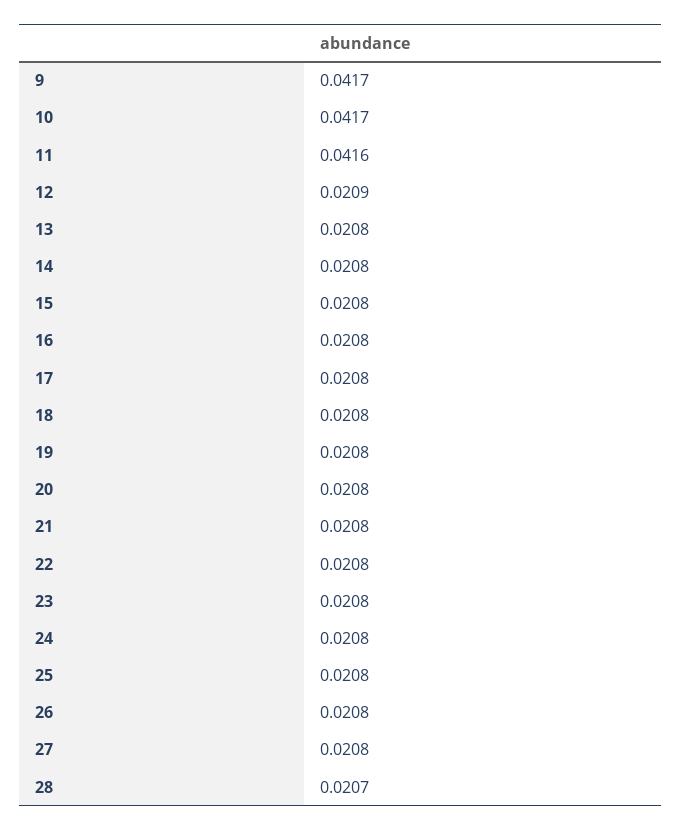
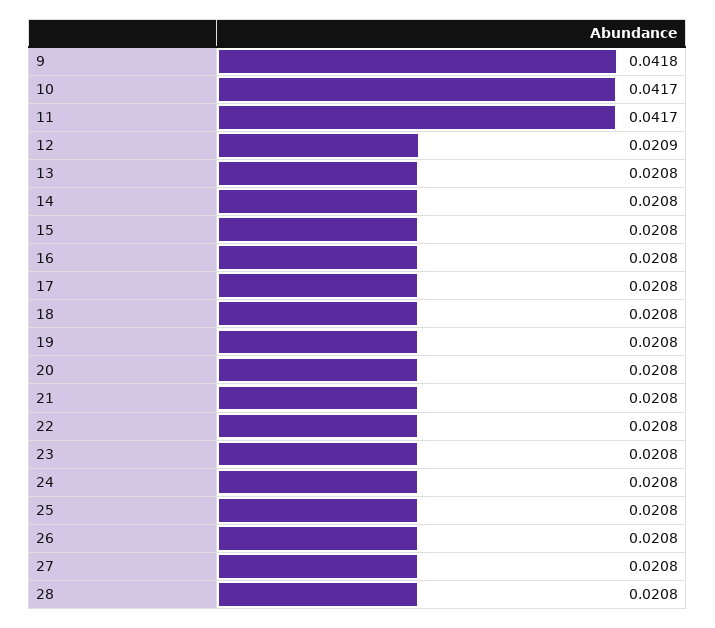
9: 0.0417 -> 0.0418
11: 0.0416 -> 0.0417
28: 0.0207 -> 0.0208

